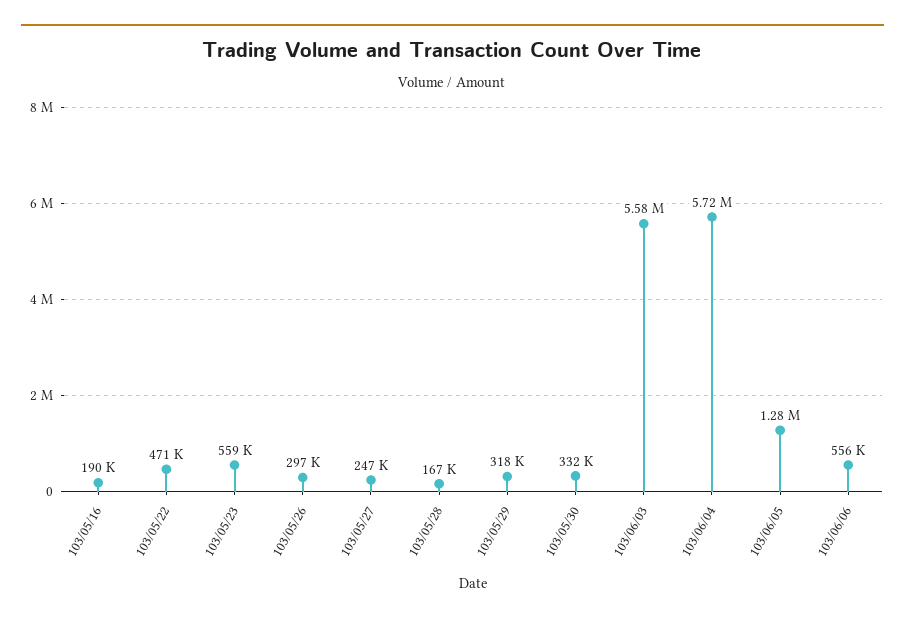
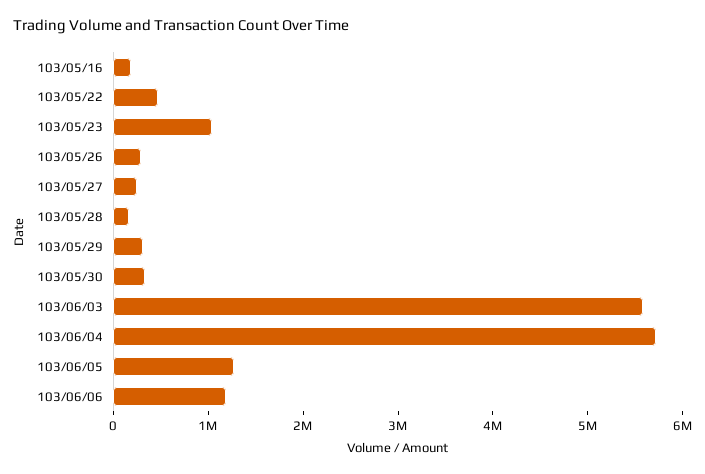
103/05/23: 559000 -> 1000000
103/06/06: 556000 -> 1200000

